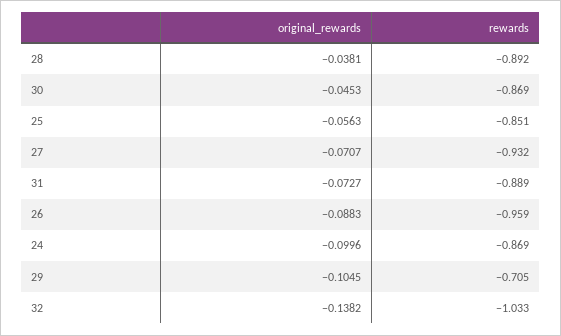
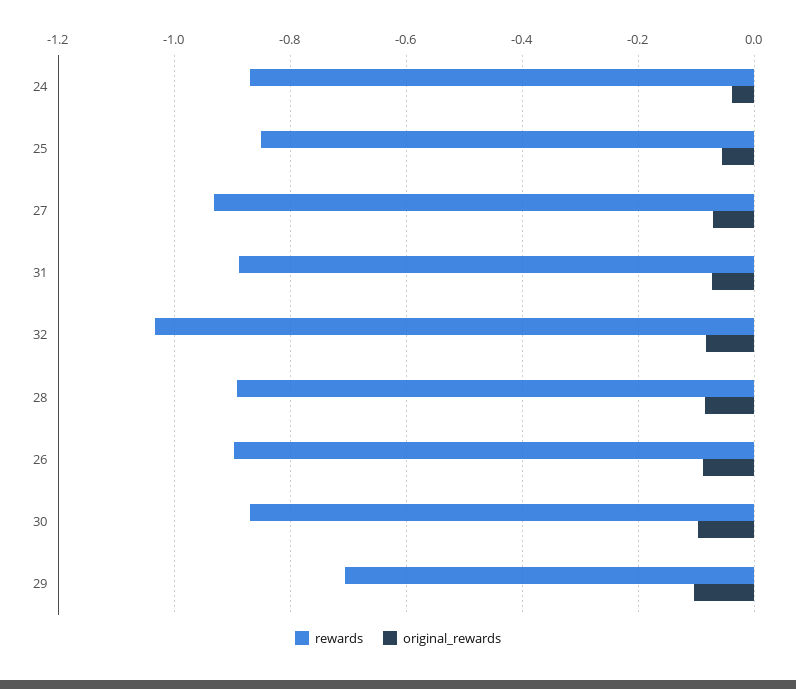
original_rewards, 28: -0.0381 -> -0.08
original_rewards, 30: -0.0453 -> -0.1
rewards, 26: -0.959 -> -0.9
original_rewards, 24: -0.0996 -> -0.04
original_rewards, 32: -0.1382 -> -0.08

